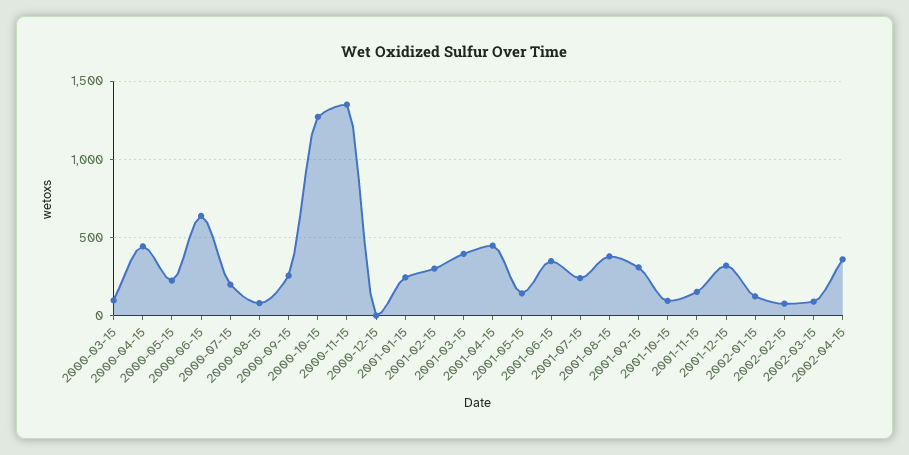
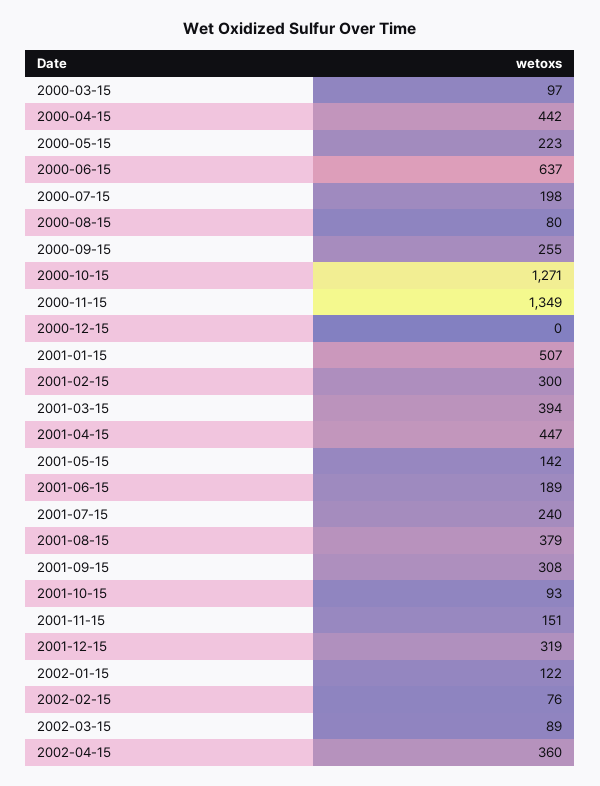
2001-01-15: 250 -> 507
2001-06-15: 350 -> 189

